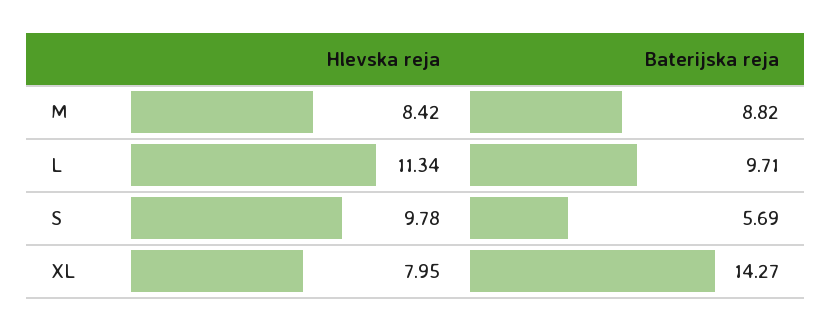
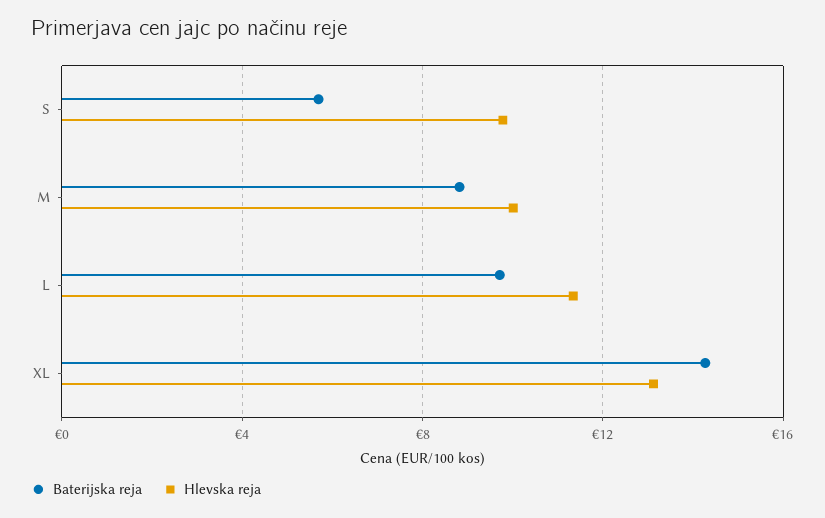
Hlevska reja, M: 8.42 -> 10
Hlevska reja, XL: 7.95 -> 13

